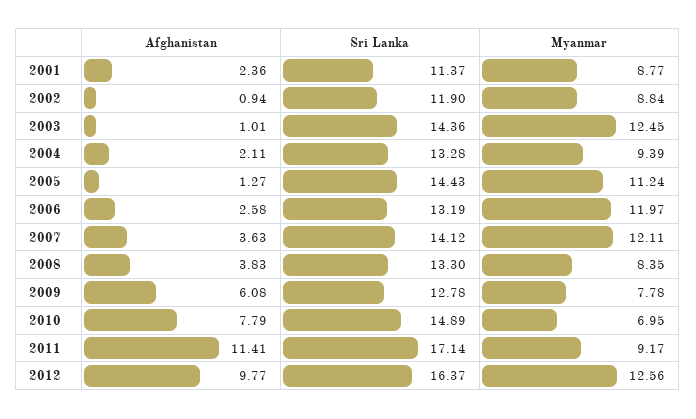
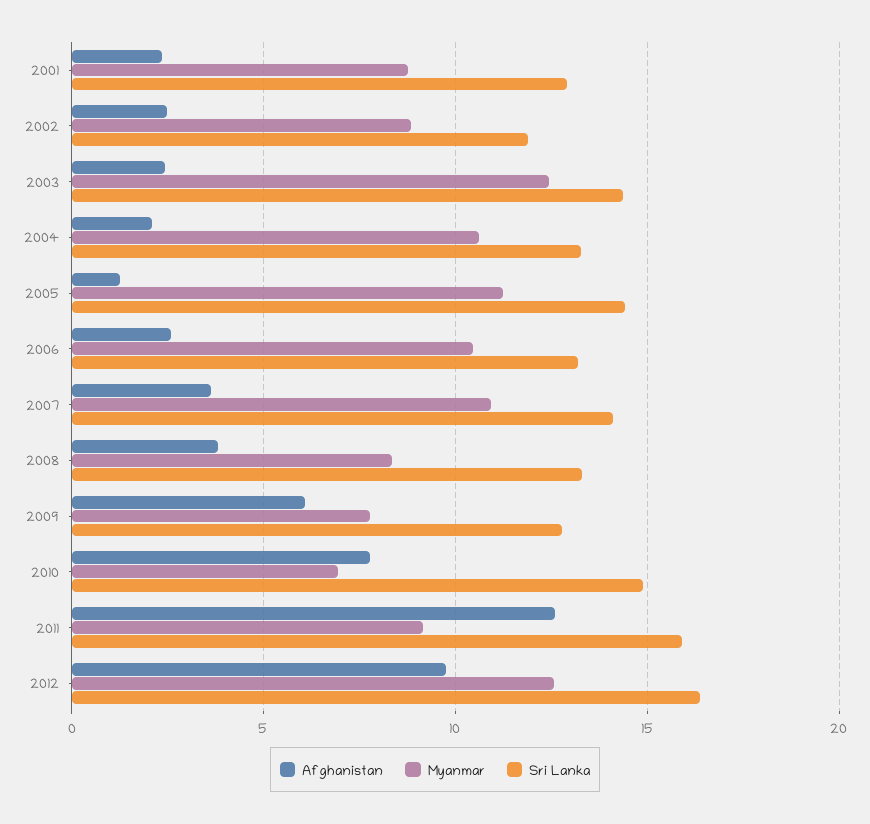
Sri Lanka, 2001: 11.37 -> 13
Afghanistan, 2002: 0.94 -> 2.5
Afghanistan, 2003: 1.01 -> 2.5
Myanmar, 2004: 9.39 -> 10.5
Myanmar, 2006: 11.97 -> 10.5
Myanmar, 2007: 12.11 -> 11
Afghanistan, 2011: 11.41 -> 12.5
Sri Lanka, 2011: 17.14 -> 16

